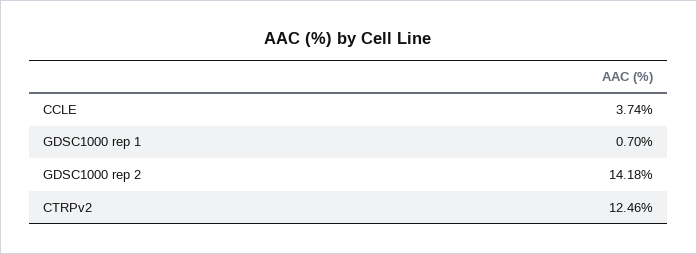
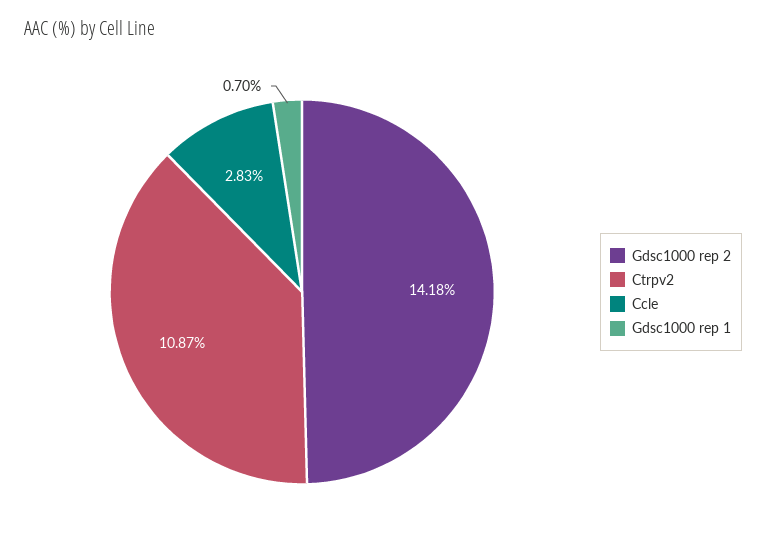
CCLE: 3.74 -> 2.83
CTRPv2: 12.46 -> 10.87

